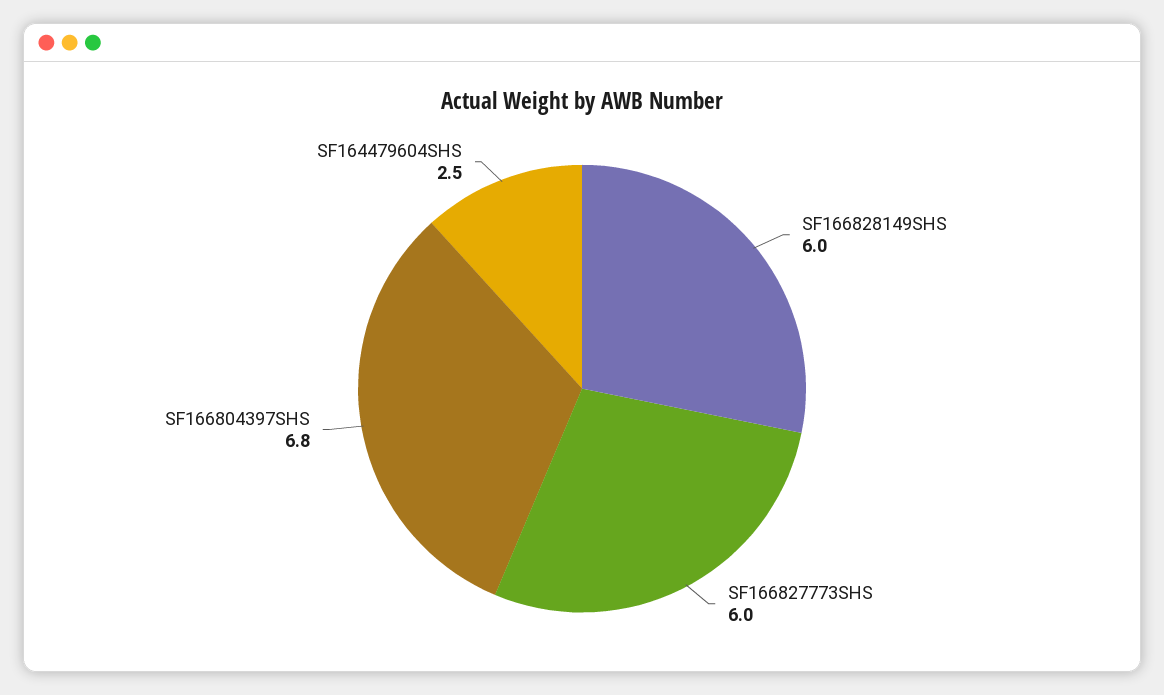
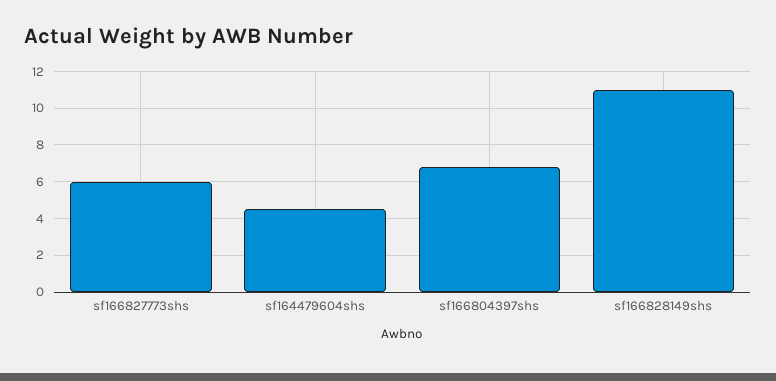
SF166828149SHS: 6 -> 11
SF164479604SHS: 2.5 -> 4.5

